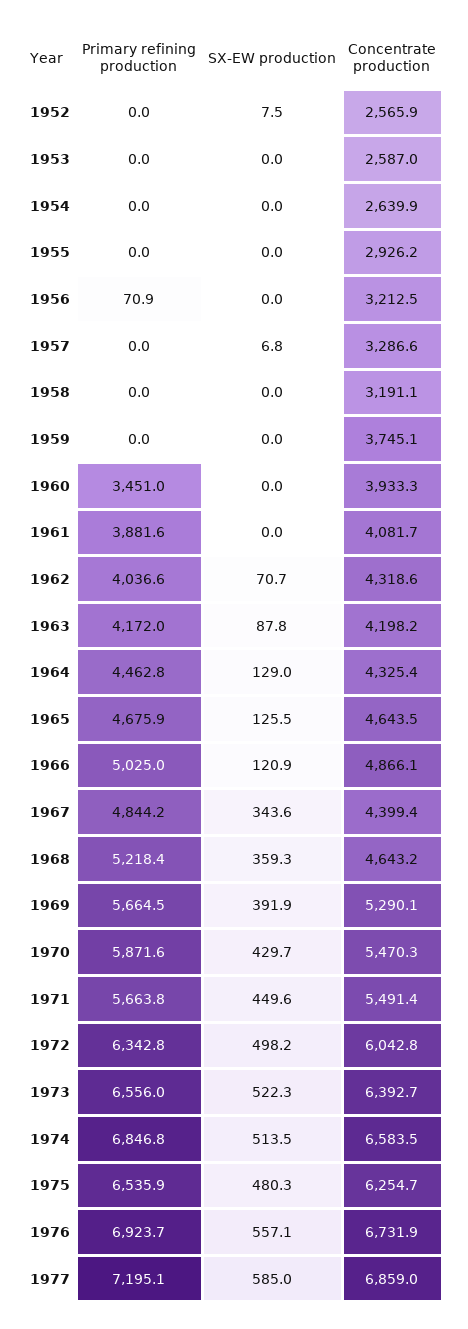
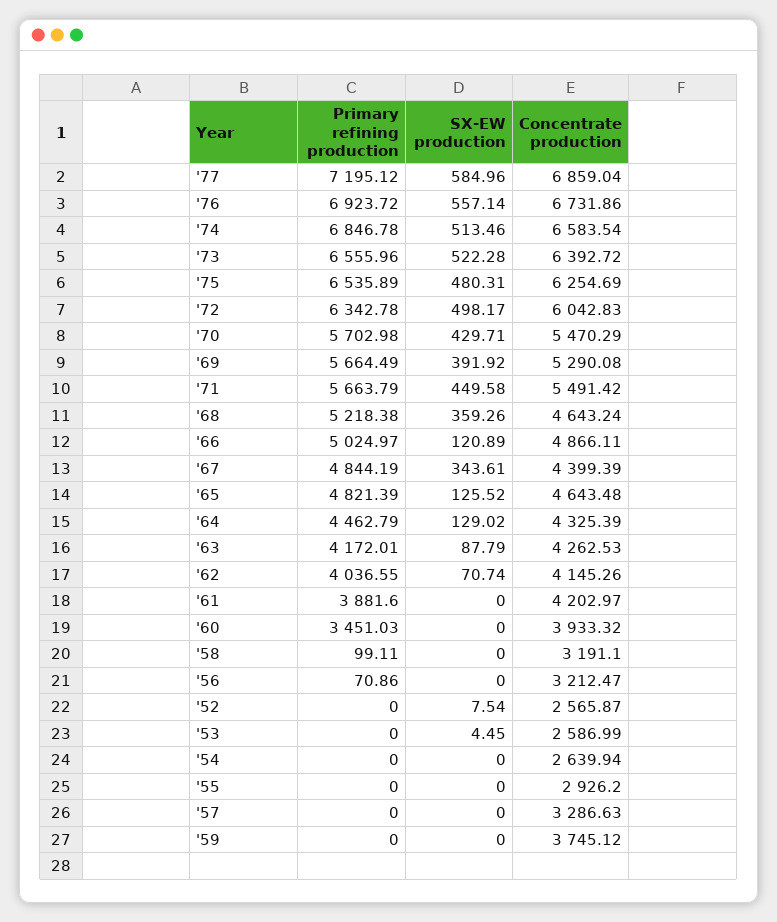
SX-EW production, 1953: 0 -> 4.45
SX-EW production, 1957: 6.8 -> 0
Primary refining production, 1958: 0 -> 99.11
Concentrate production, 1961: 4081.7 -> 4202.97
Concentrate production, 1962: 4318.6 -> 4145.26
Concentrate production, 1963: 4198.2 -> 4262.53
Primary refining production, 1965: 4675.9 -> 4821.39
Primary refining production, 1970: 5871.6 -> 5702.98

